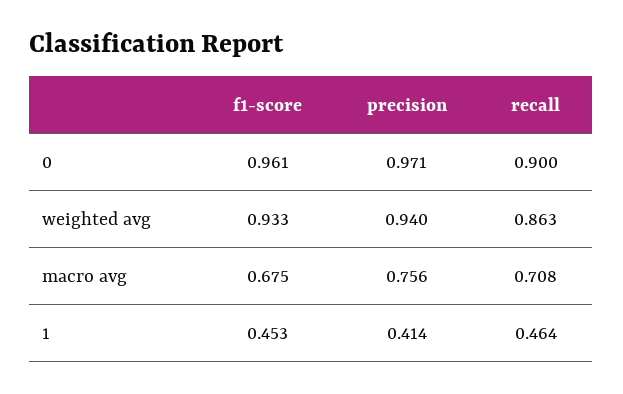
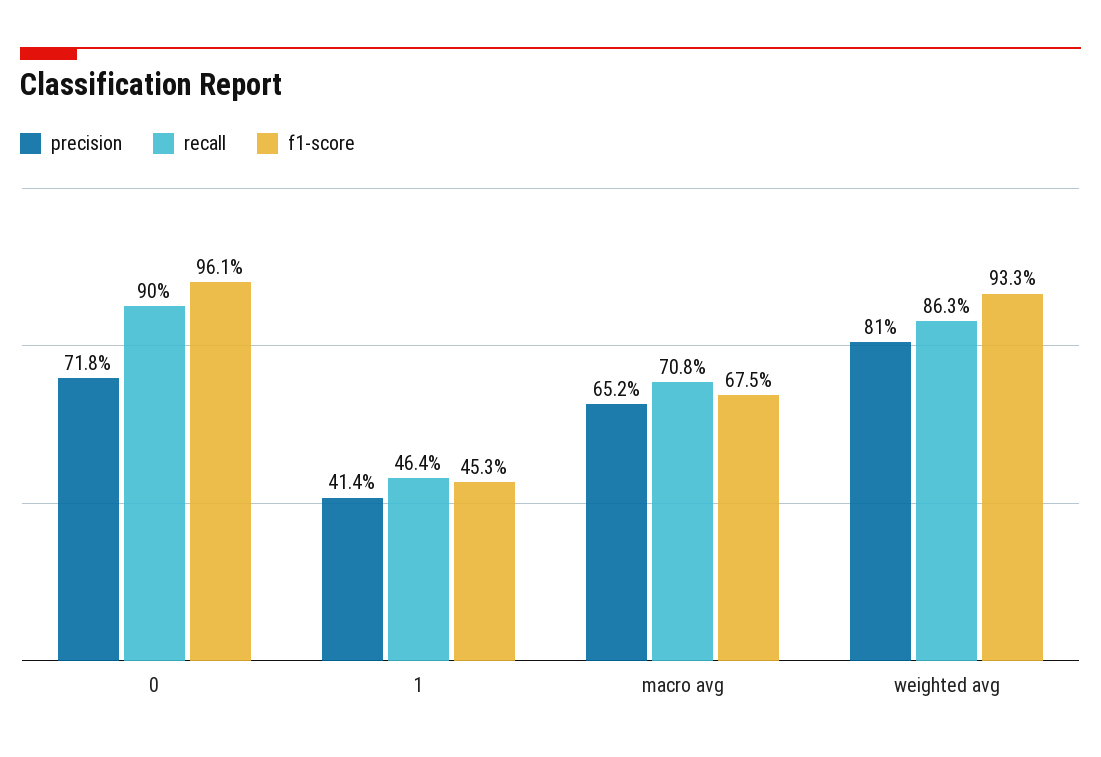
precision, 0: 0.971 -> 0.718
precision, weighted avg: 0.94 -> 0.81
precision, macro avg: 0.756 -> 0.652

